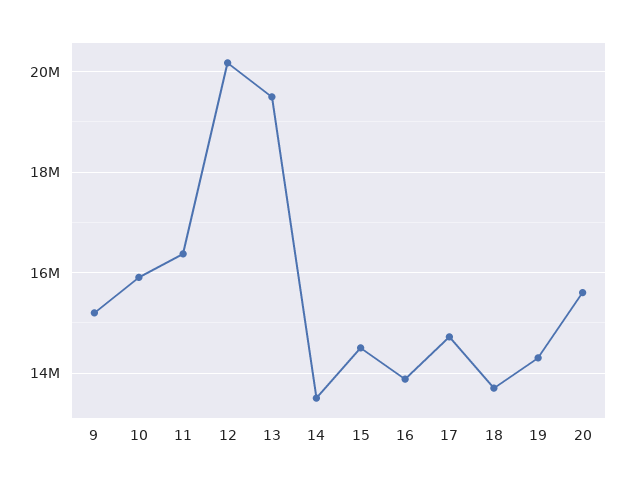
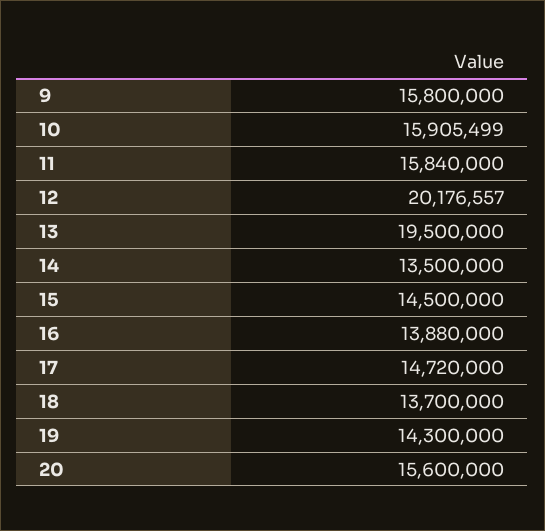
9: 15200000 -> 15800000
11: 16400000 -> 15840000

